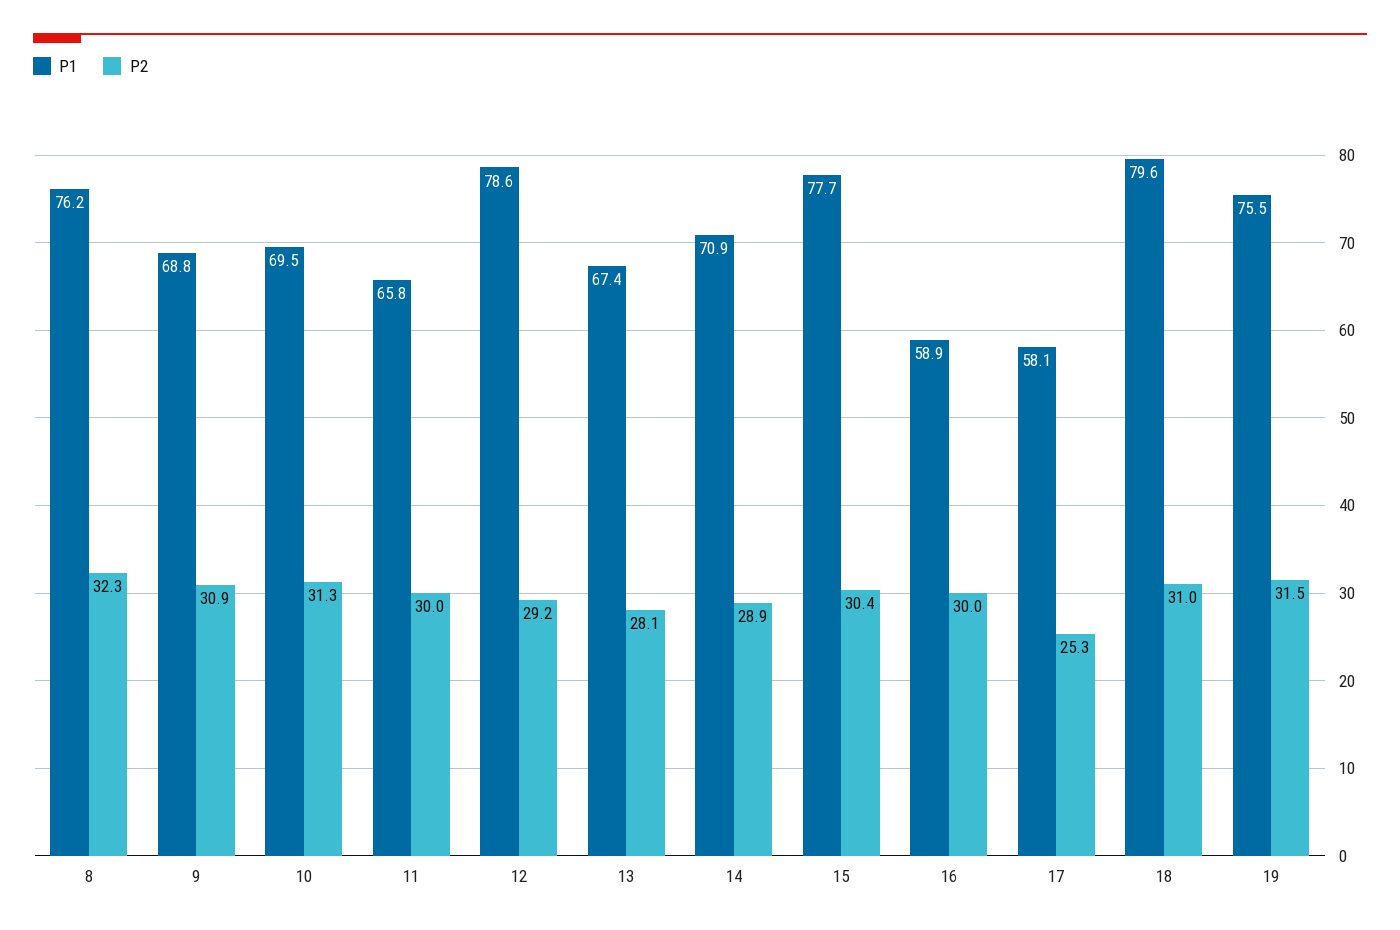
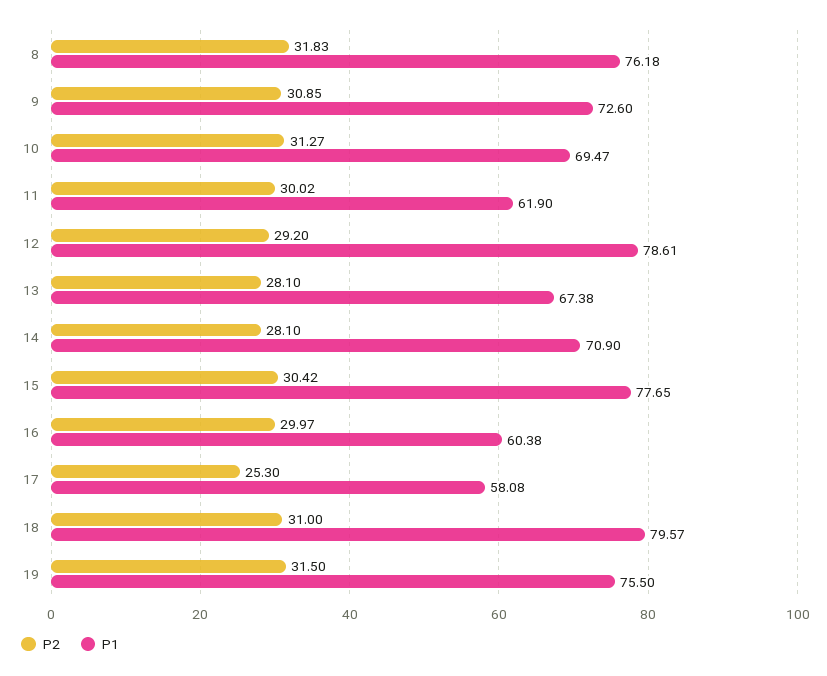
P2, 8: 32.3 -> 31.83
P1, 9: 68.8 -> 72.6
P1, 11: 65.8 -> 61.9
P2, 14: 28.9 -> 28.1
P1, 16: 58.9 -> 60.38

